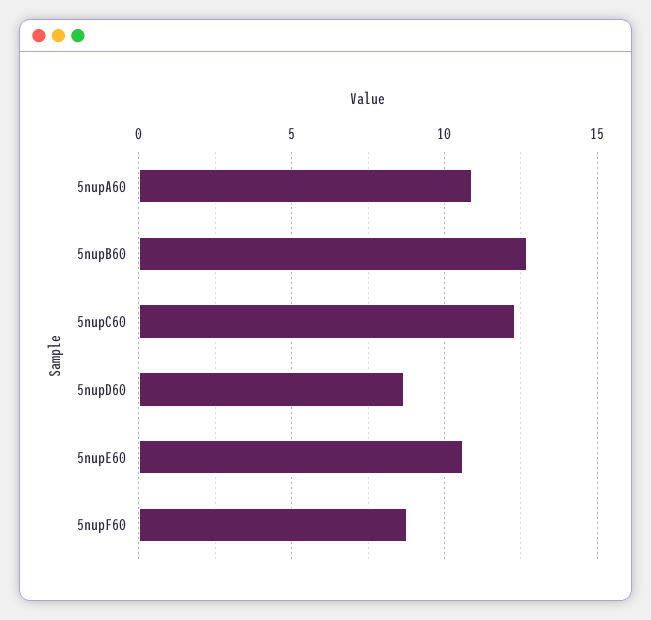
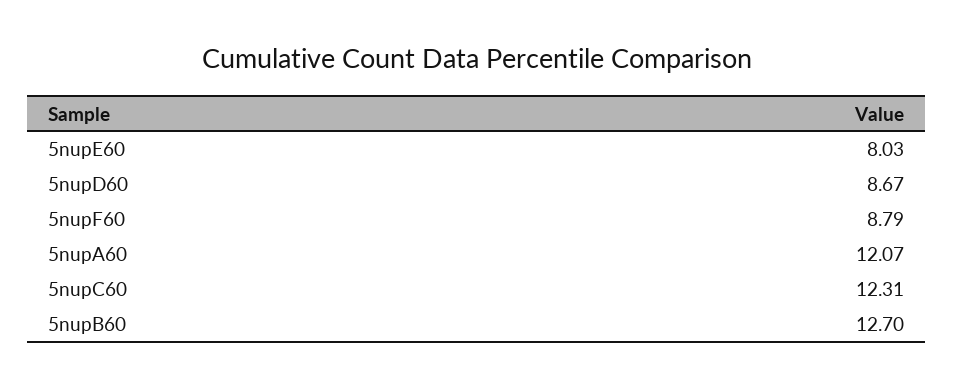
5nupA60: 11 -> 12.07
5nupE60: 10.5 -> 8.03

